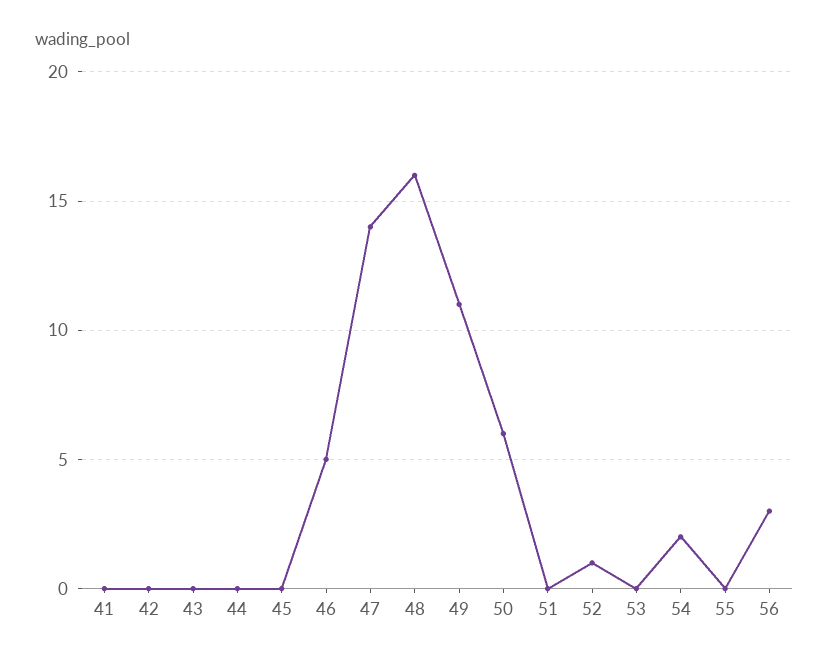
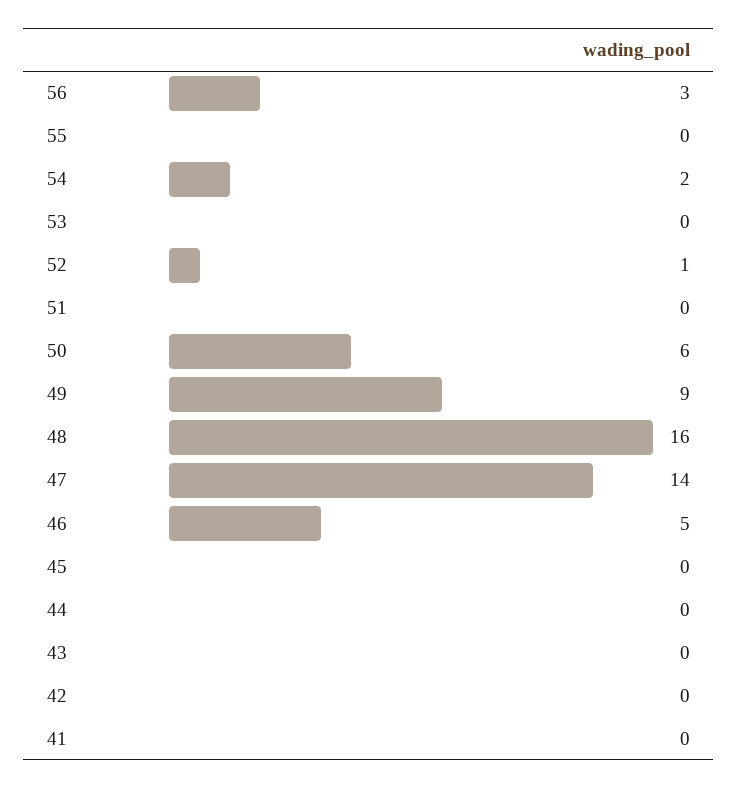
49: 11 -> 9

